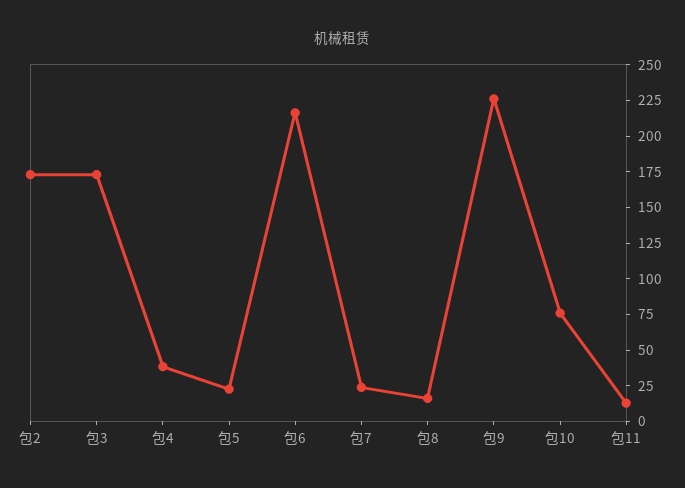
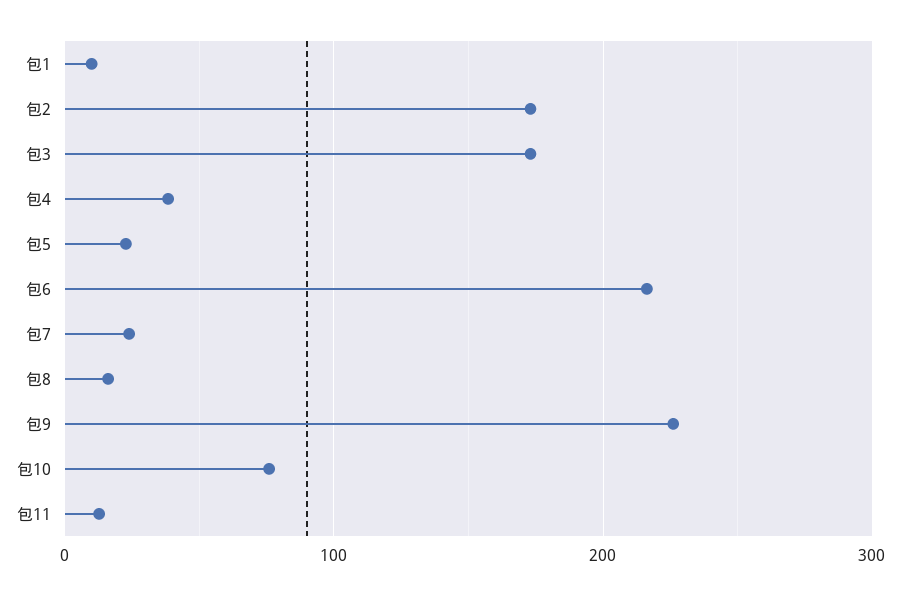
包1: none -> 10

